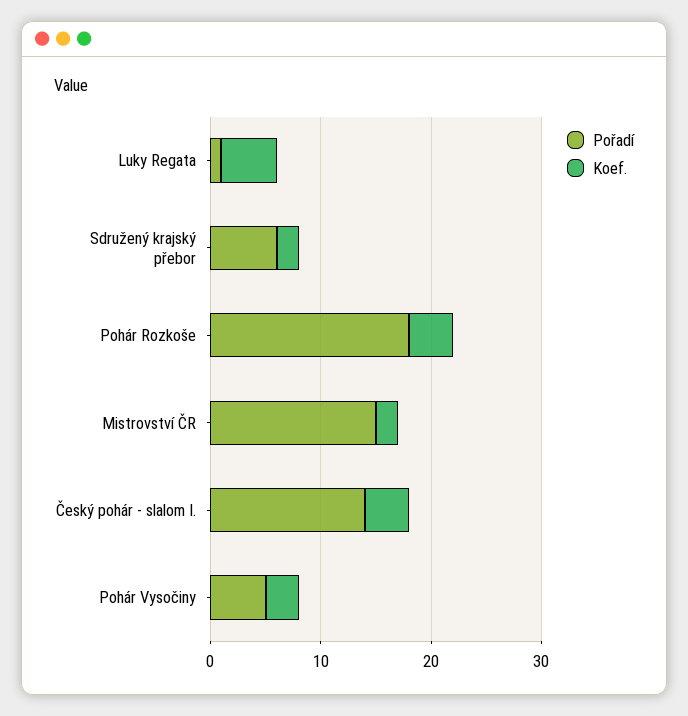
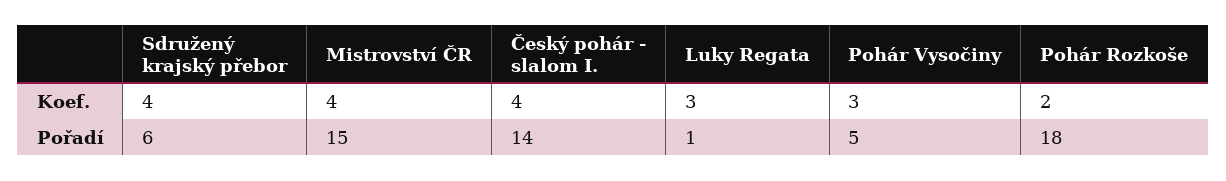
Koef., Luky Regata: 5 -> 3
Koef., Sdružený krajský přebor: 2 -> 4
Koef., Pohár Rozkoše: 4 -> 2
Koef., Mistrovství ČR: 2 -> 4

